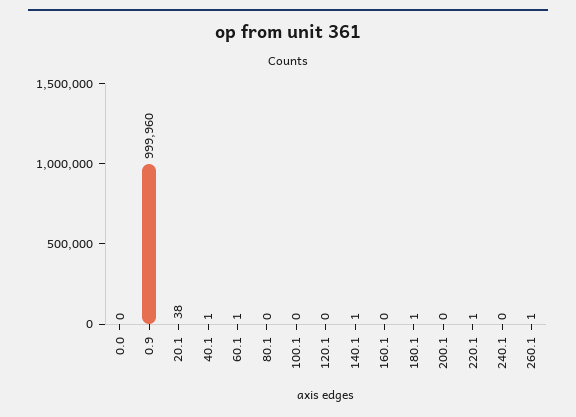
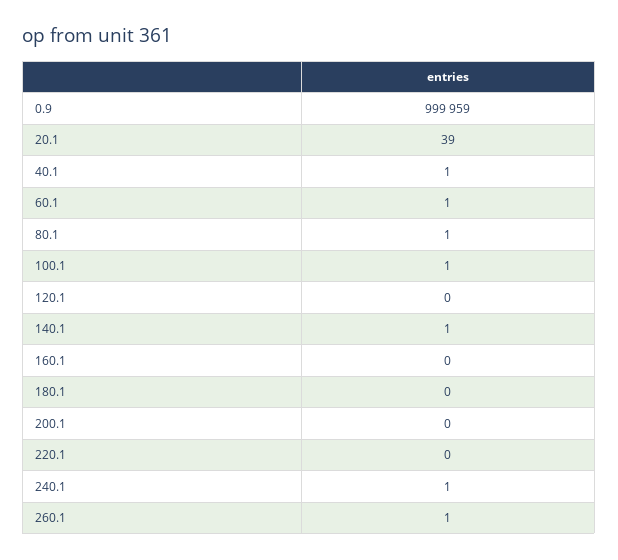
0.0: 0 -> none
0.9: 999960 -> 999959
20.1: 38 -> 39
80.1: 0 -> 1
100.1: 0 -> 1
180.1: 1 -> 0
220.1: 1 -> 0
240.1: 0 -> 1

